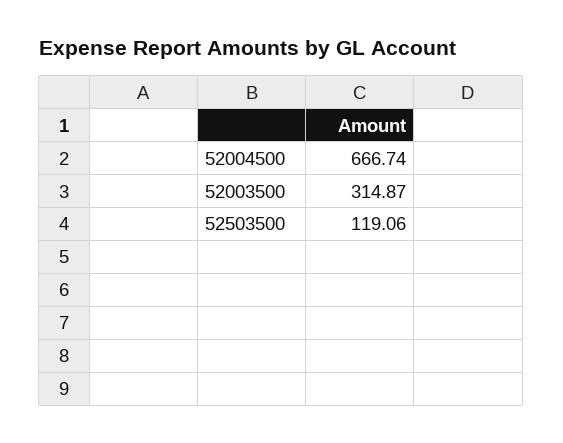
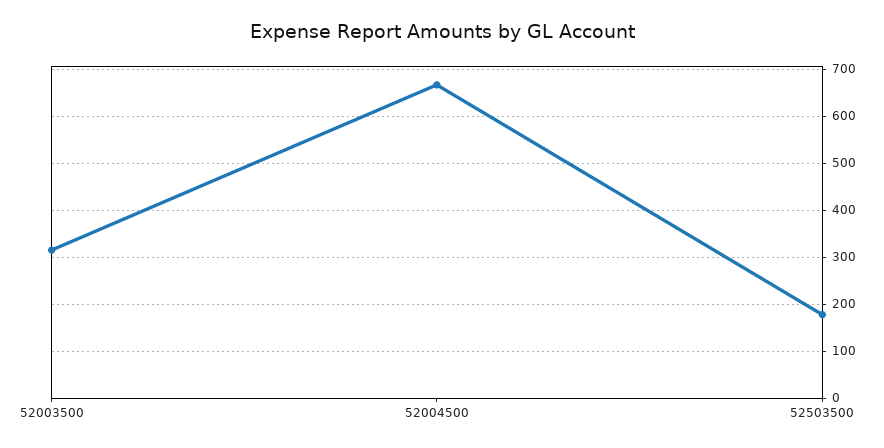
52503500: 119.06 -> 180

